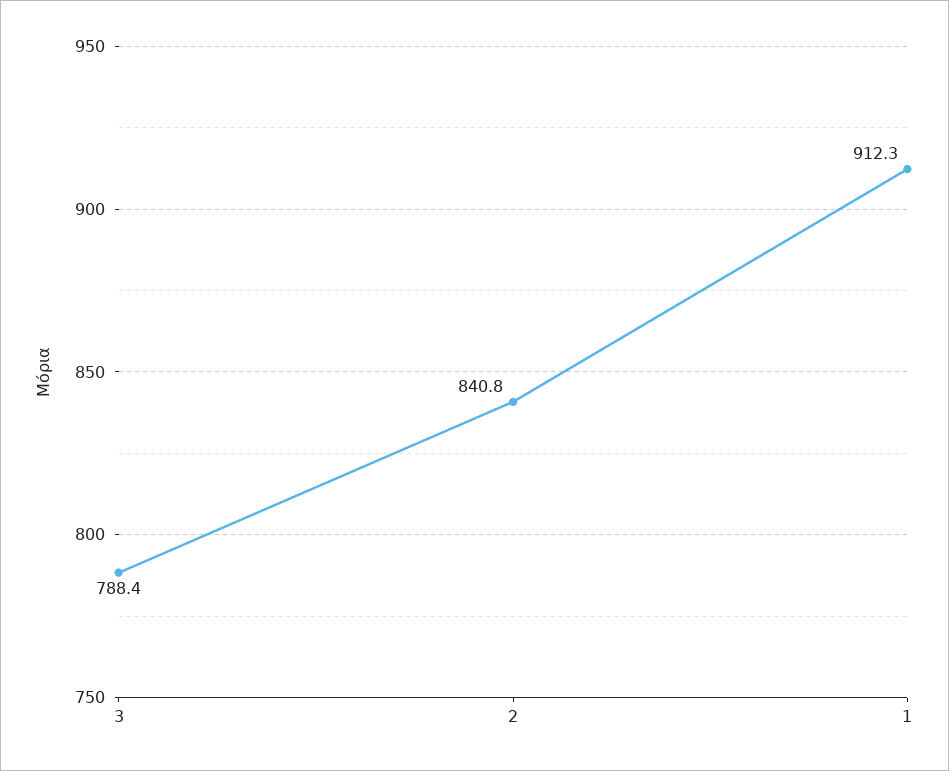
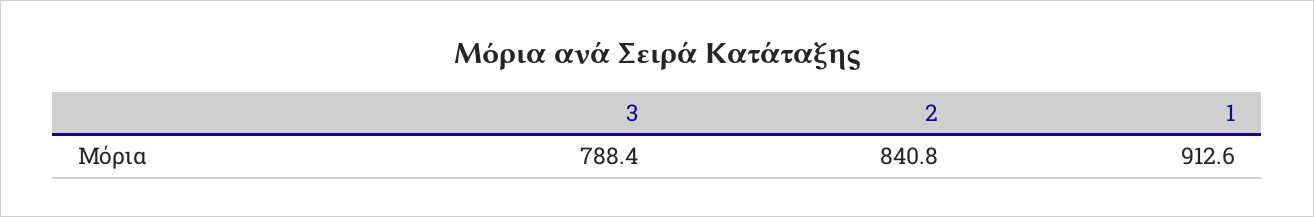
1: 912.3 -> 912.6

